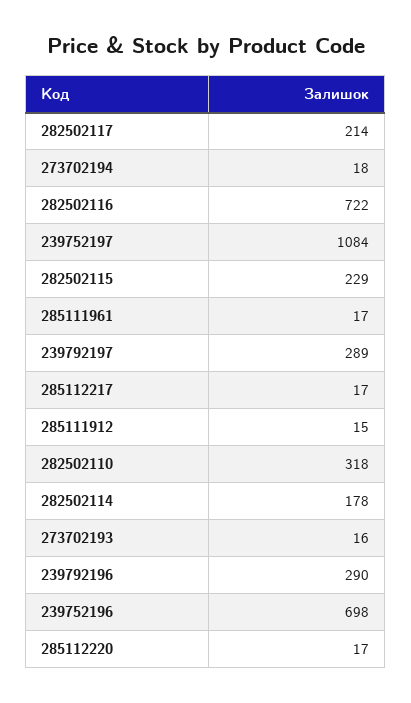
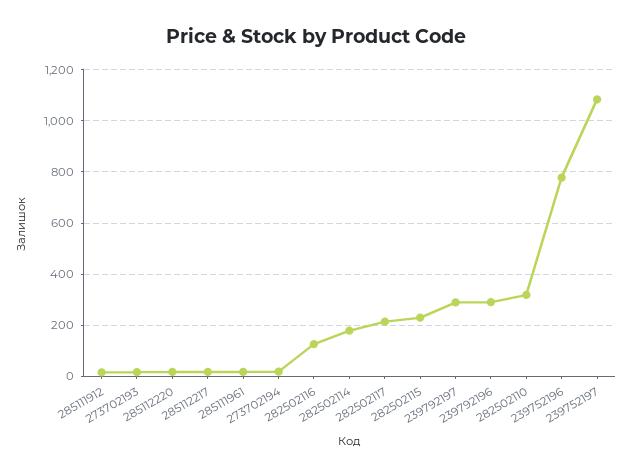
282502116: 722 -> 125
239752196: 698 -> 775

